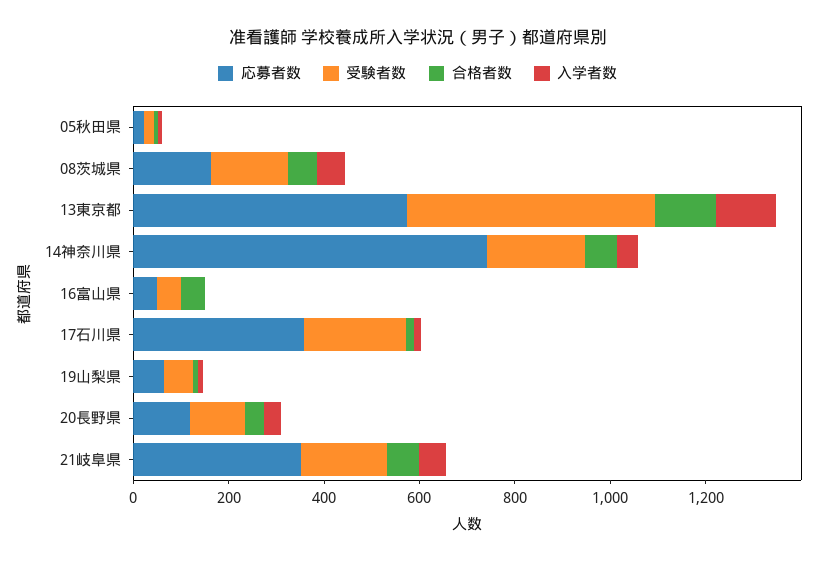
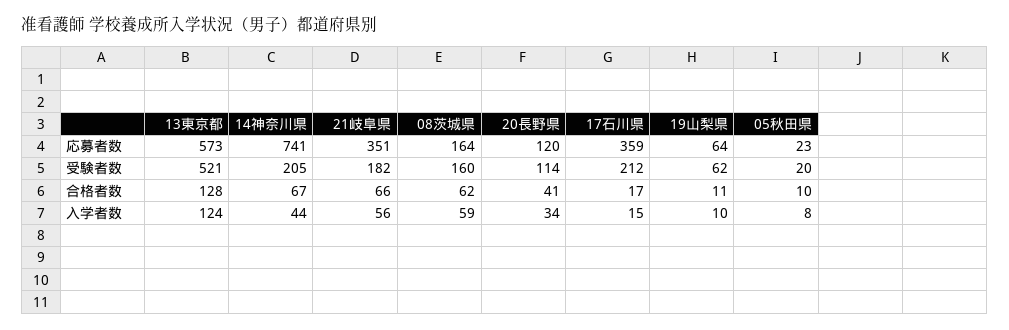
応募者数, 16富山県: 50 -> none
受験者数, 16富山県: 50 -> none
合格者数, 16富山県: 50 -> none
入学者数, 16富山県: 0 -> none

